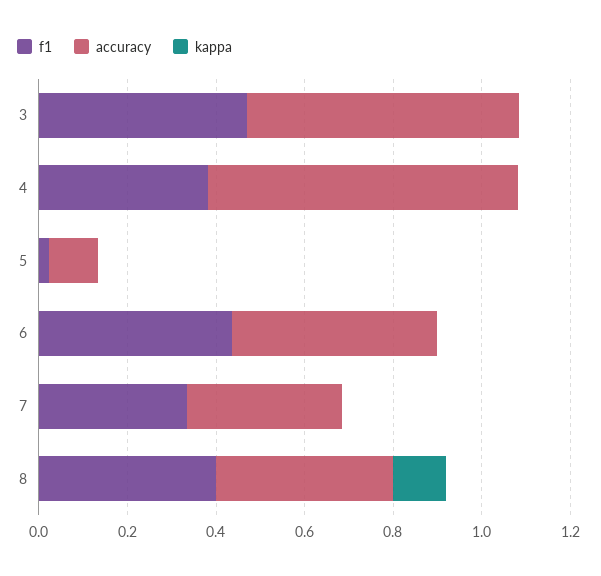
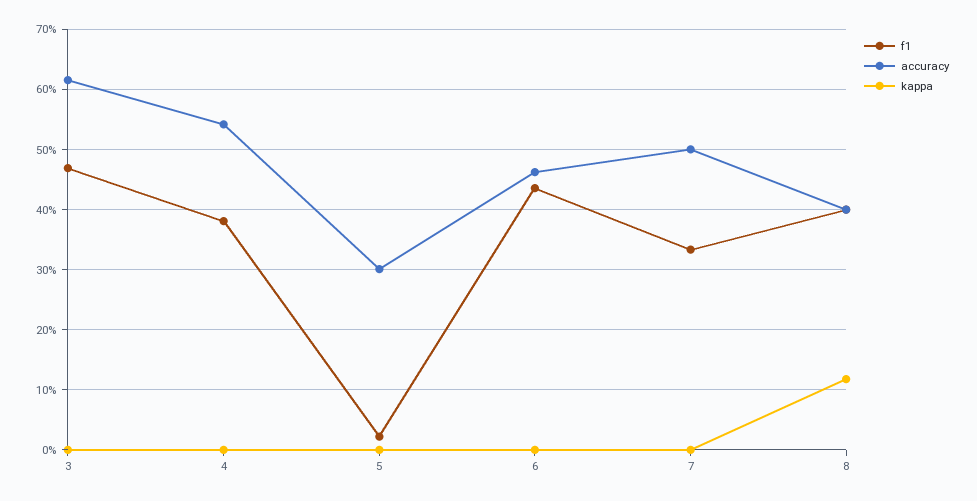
accuracy, 4: 0.7 -> 0.54
accuracy, 5: 0.1 -> 0.3
accuracy, 7: 0.35 -> 0.5

